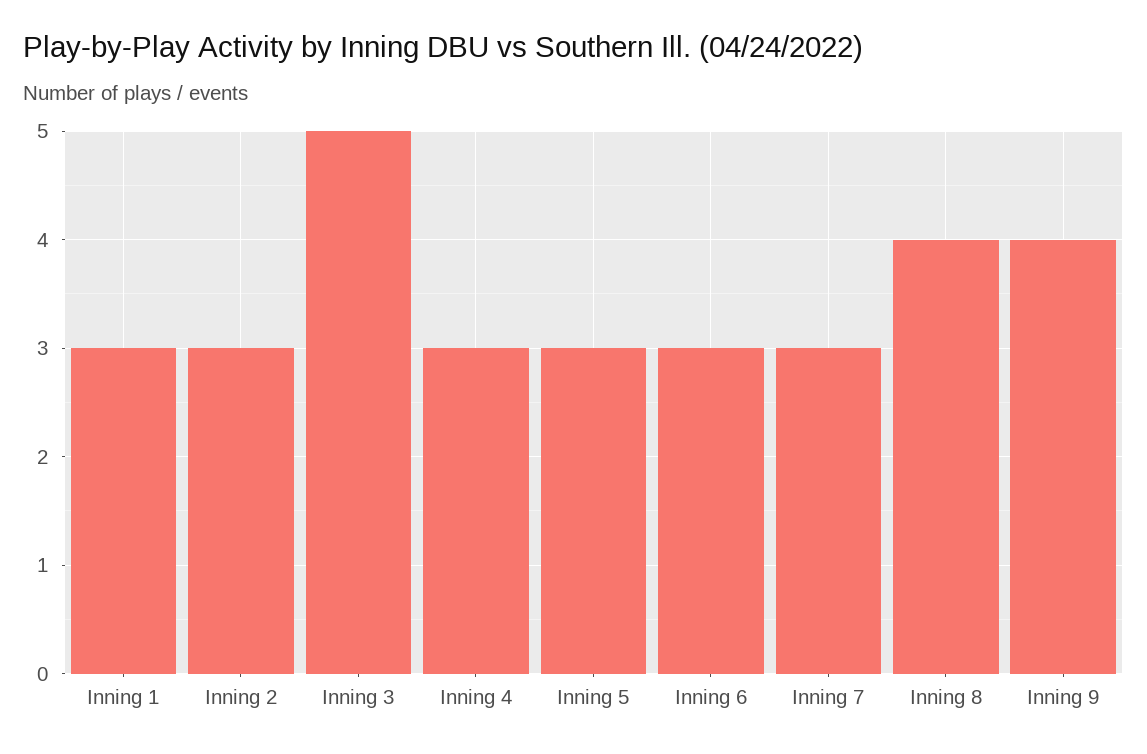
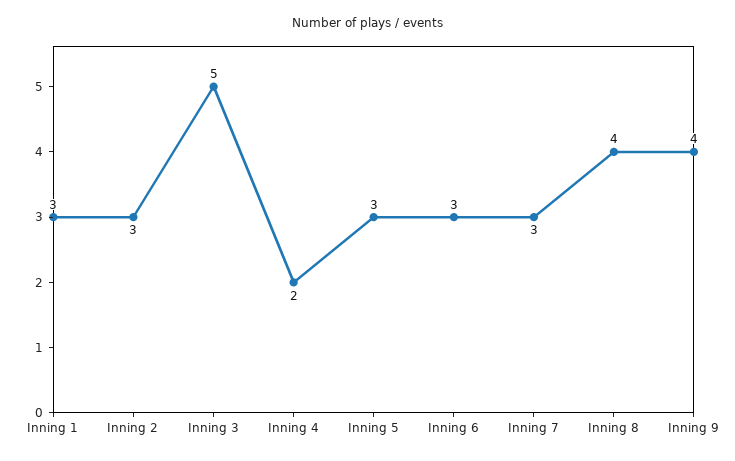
Inning 4: 3 -> 2

